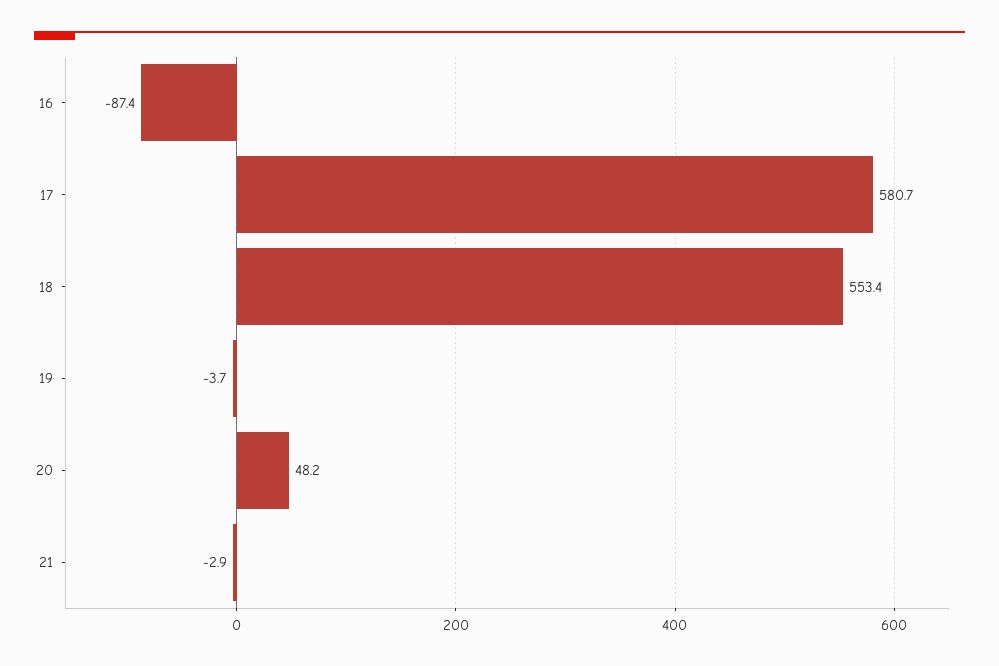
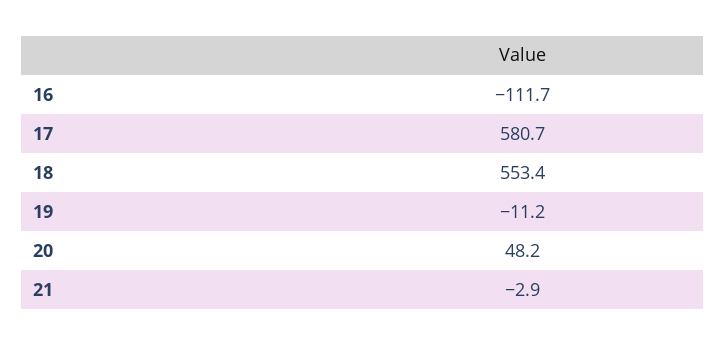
16: -87.4 -> -111.7
19: -3.7 -> -11.2

